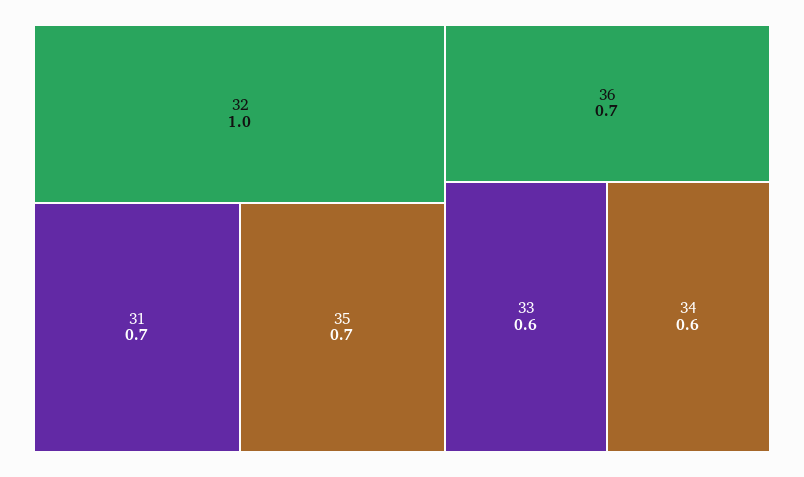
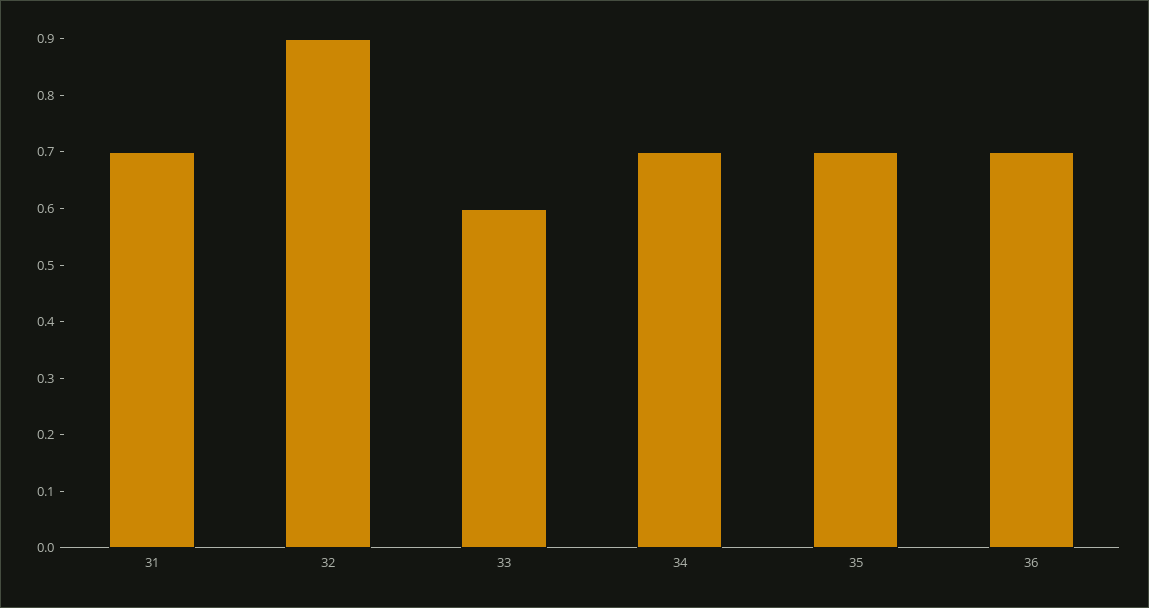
32: 1 -> 0.9
34: 0.6 -> 0.7

